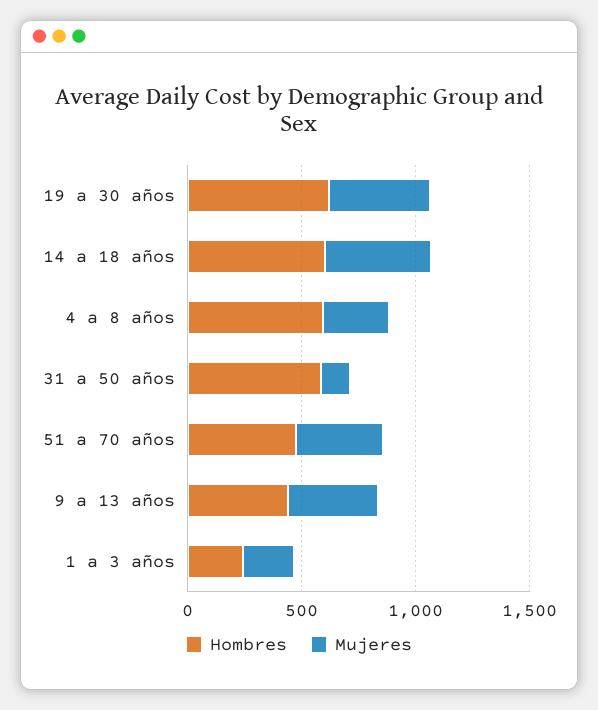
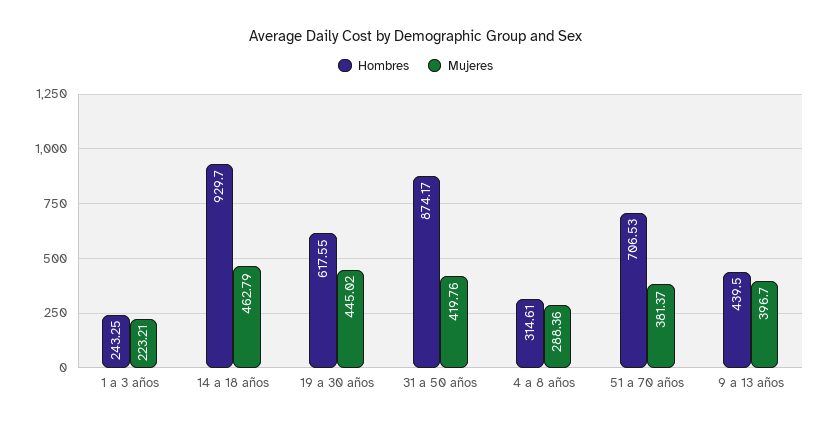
Hombres, 14 a 18 años: 600 -> 929.7
Hombres, 4 a 8 años: 600 -> 314.61
Hombres, 31 a 50 años: 600 -> 874.17
Mujeres, 31 a 50 años: 100 -> 419.76
Hombres, 51 a 70 años: 500 -> 706.53

